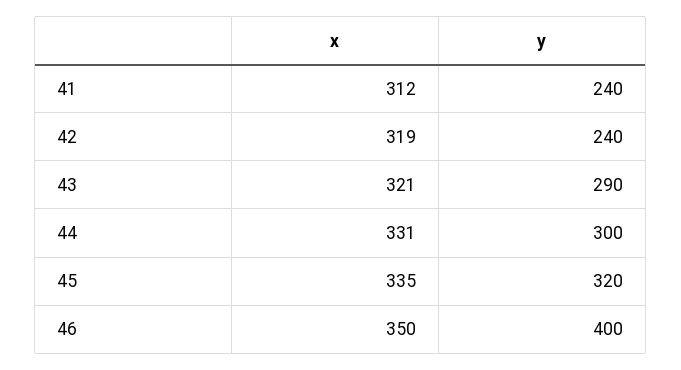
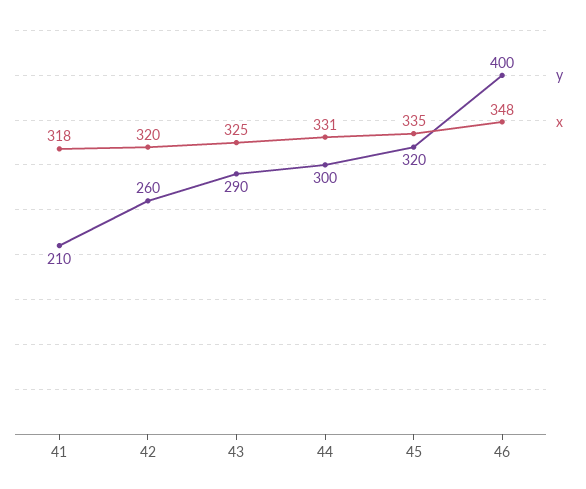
x, 41: 312 -> 318
y, 41: 240 -> 210
x, 42: 319 -> 320
y, 42: 240 -> 260
x, 43: 321 -> 325
x, 46: 350 -> 348

